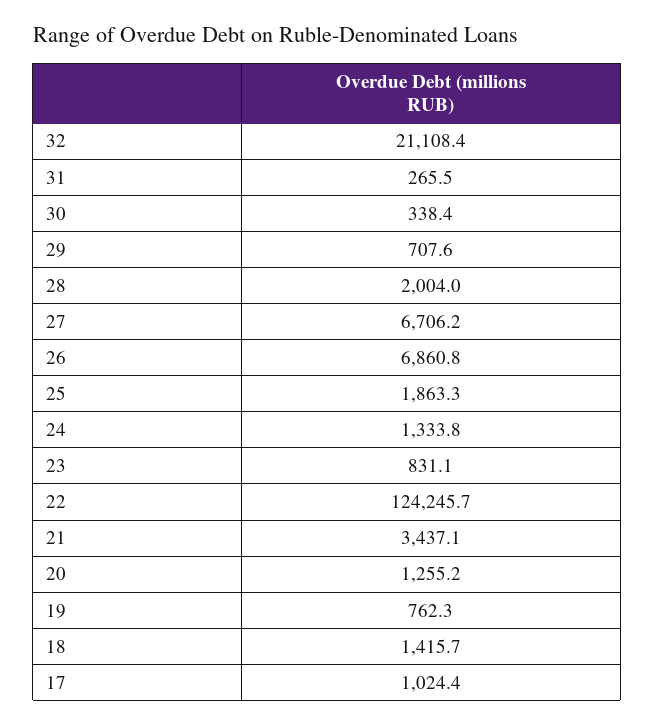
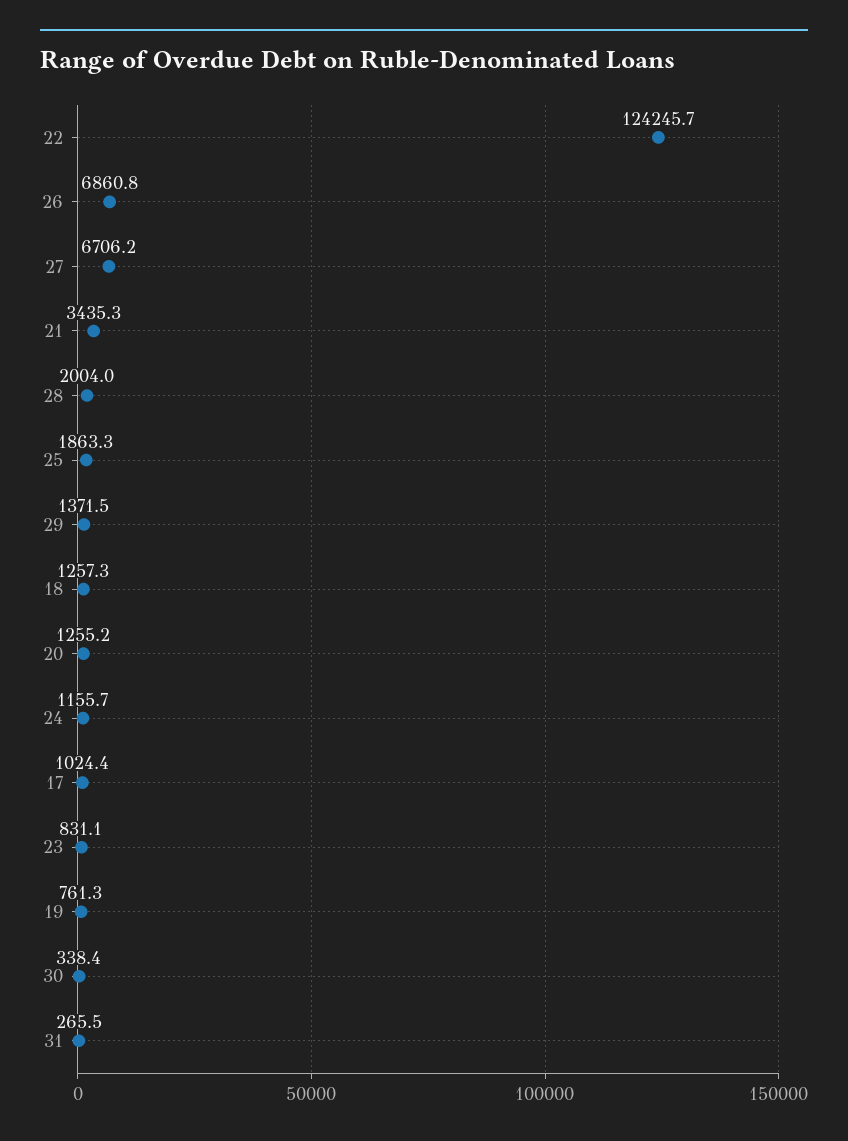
32: 21108.4 -> none
29: 707.6 -> 1371.5
24: 1333.8 -> 1155.7
21: 3437.1 -> 3435.3
19: 762.3 -> 761.3
18: 1415.7 -> 1257.3

